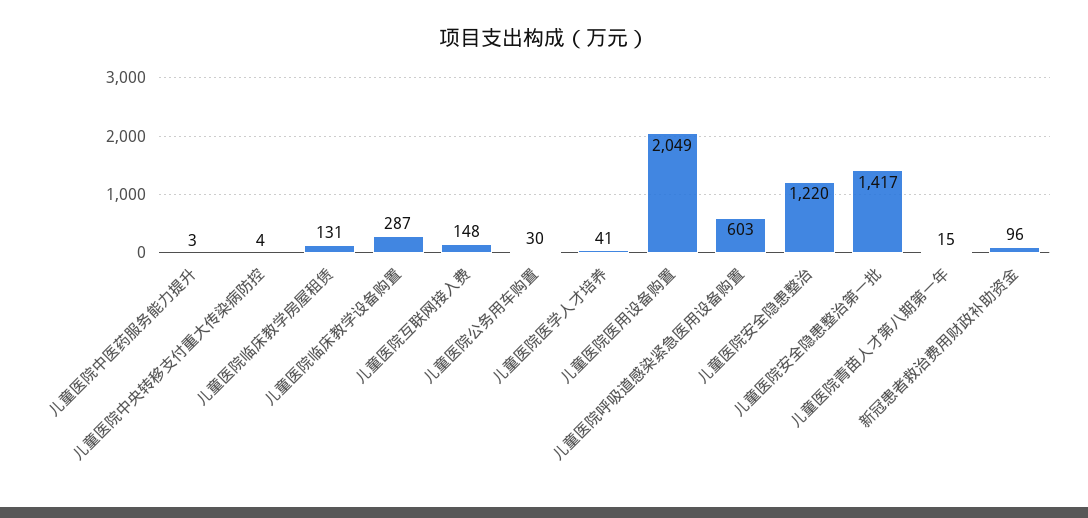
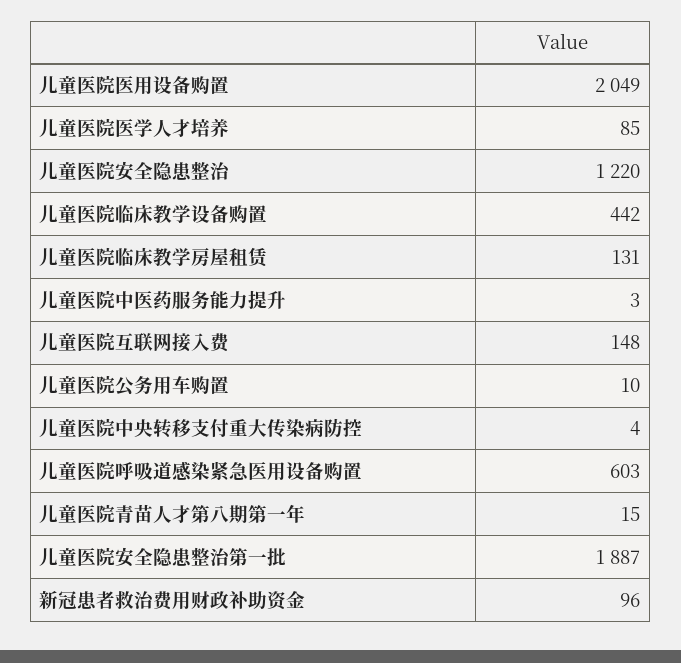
儿童医院临床教学设备购置: 287 -> 442
儿童医院公务用车购置: 30 -> 10
儿童医院医学人才培养: 41 -> 85
儿童医院安全隐患整治第一批: 1417 -> 1887

